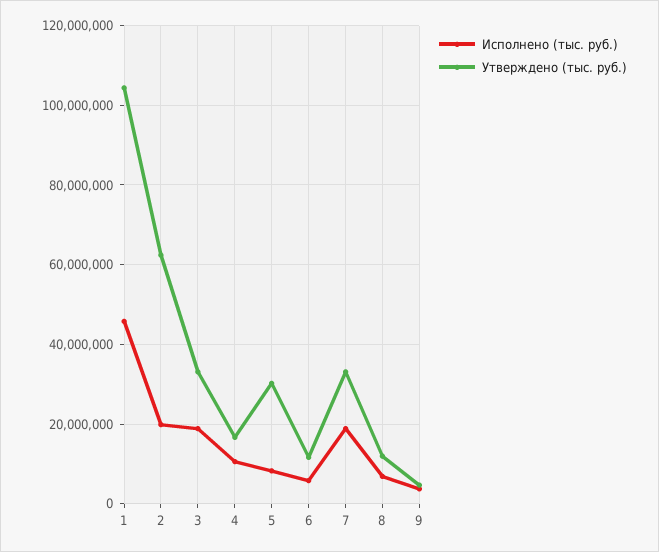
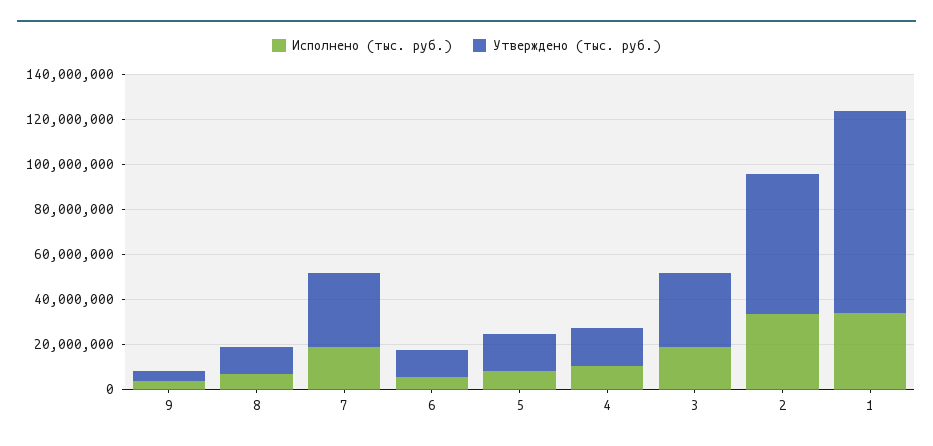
Исполнено (тыс. руб.), 1: 46000000 -> 35000000
Утверждено (тыс. руб.), 1: 104000000 -> 90000000
Исполнено (тыс. руб.), 2: 20000000 -> 35000000
Утверждено (тыс. руб.), 5: 30000000 -> 15000000

